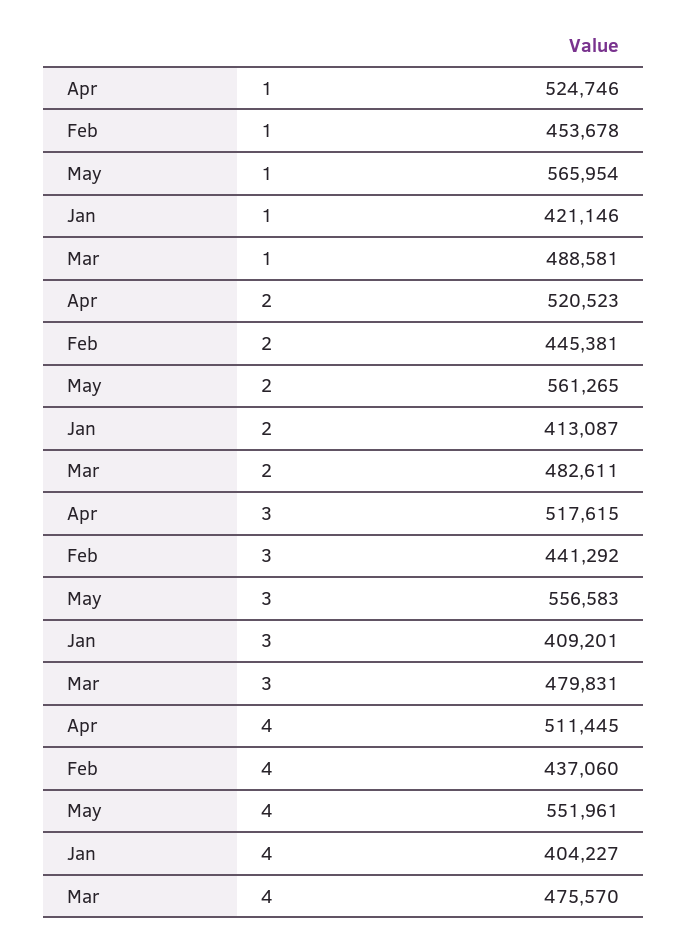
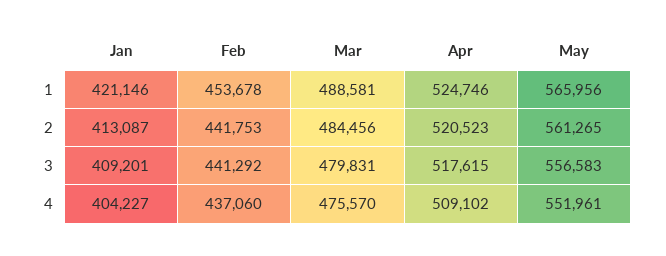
May, 1: 565954 -> 565956
Feb, 2: 445381 -> 441753
Mar, 2: 482611 -> 484456
Apr, 4: 511445 -> 509102

